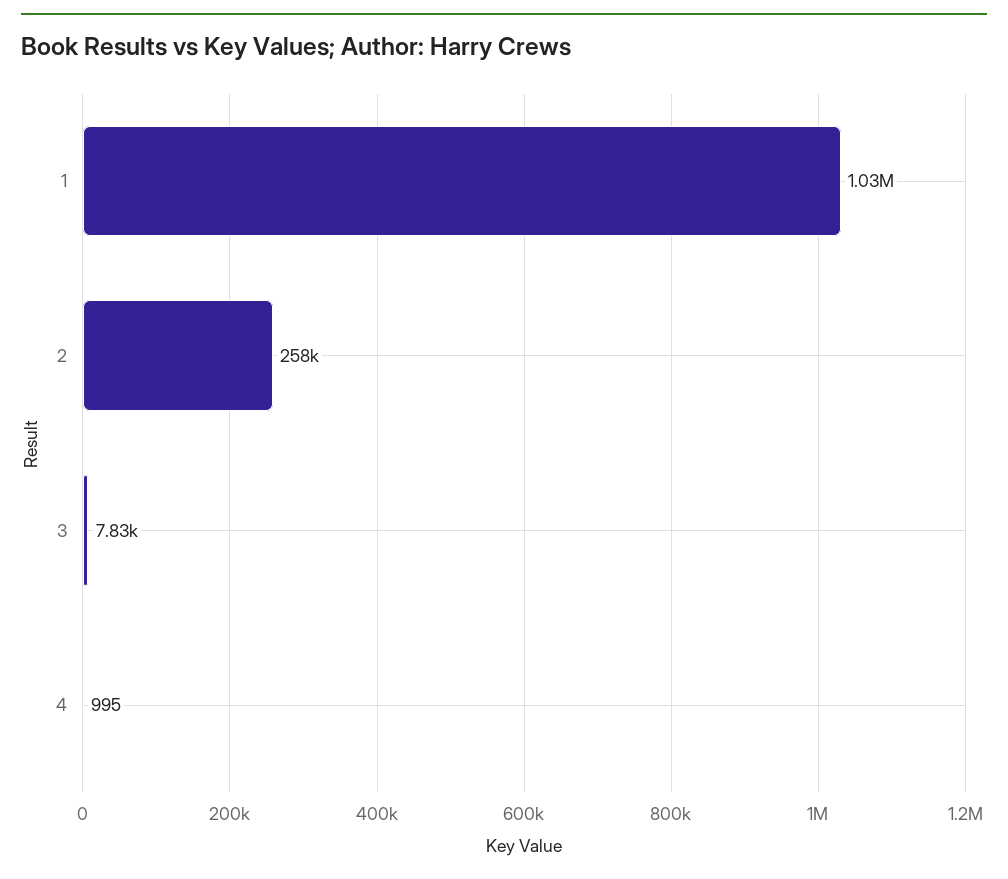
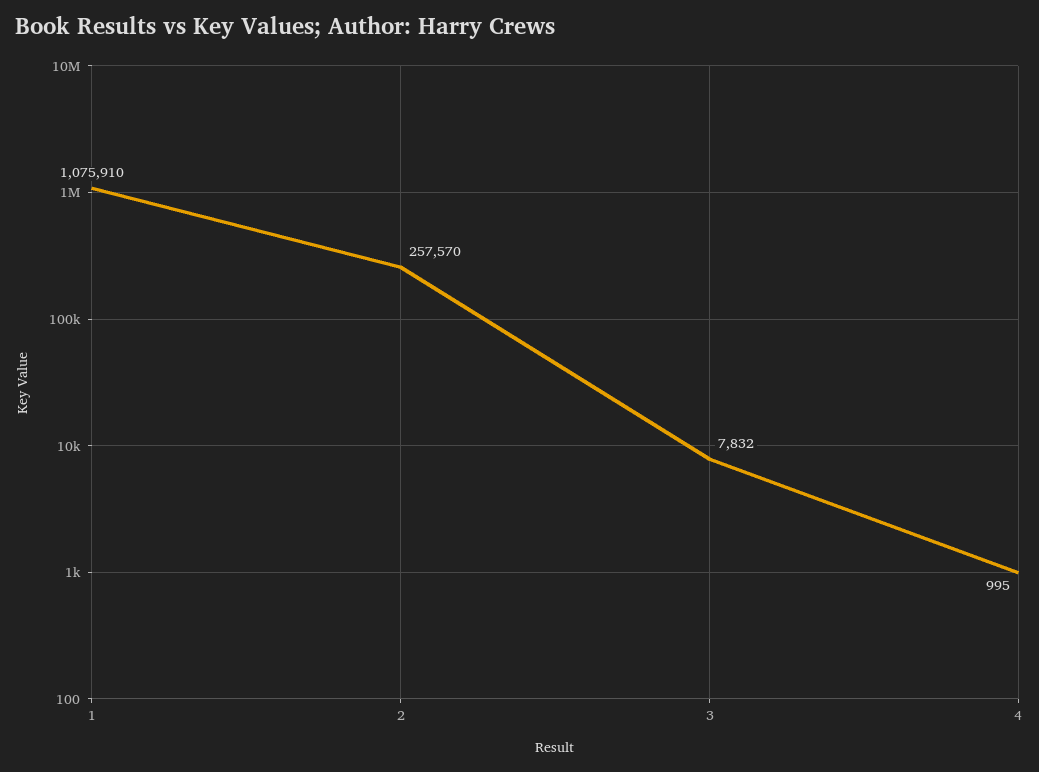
1: 1030000 -> 1075910

